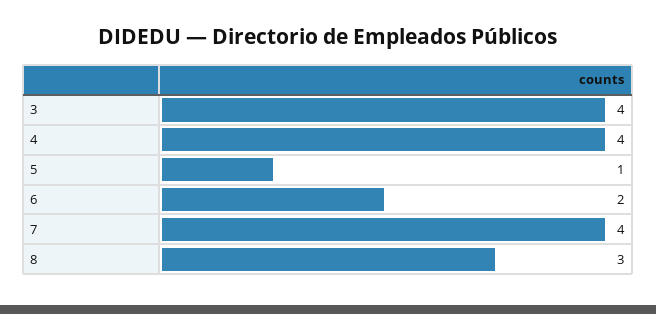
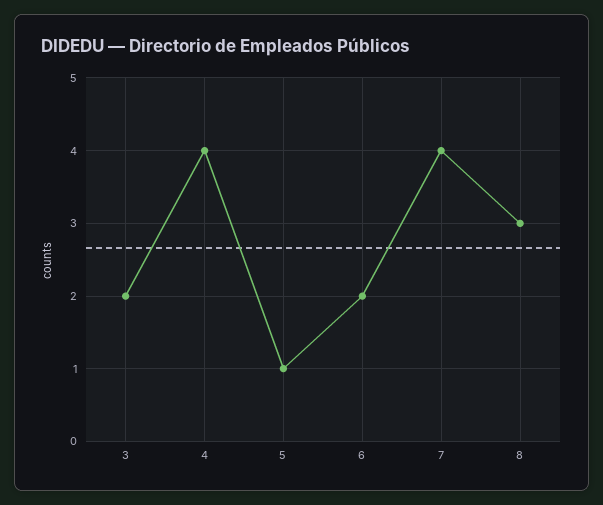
3: 4 -> 2

